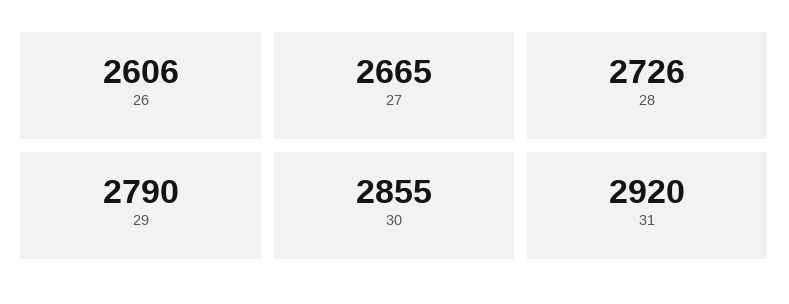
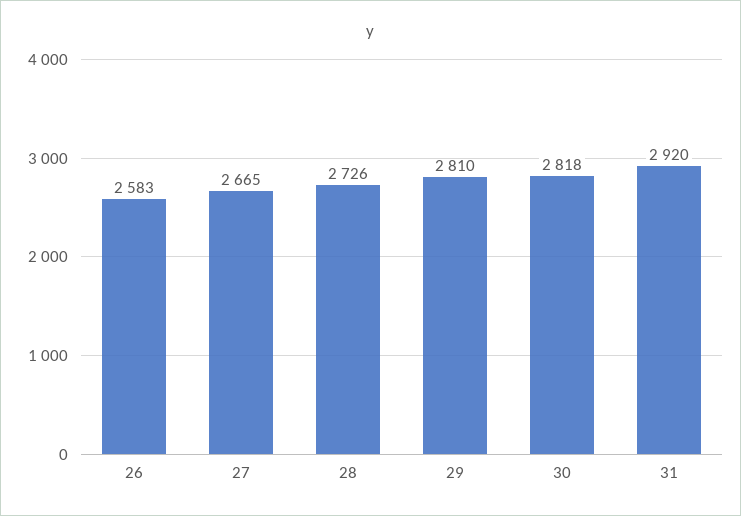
26: 2606 -> 2583
29: 2790 -> 2810
30: 2855 -> 2818

